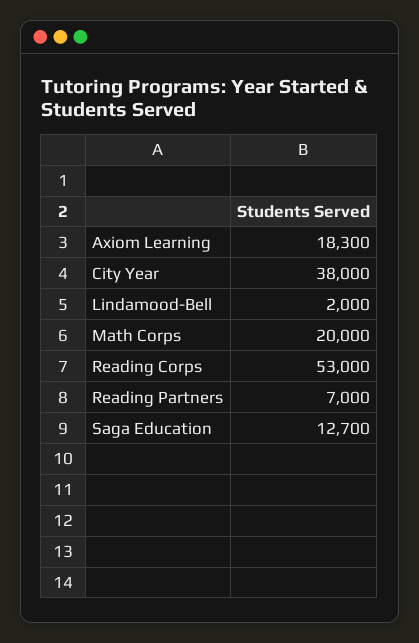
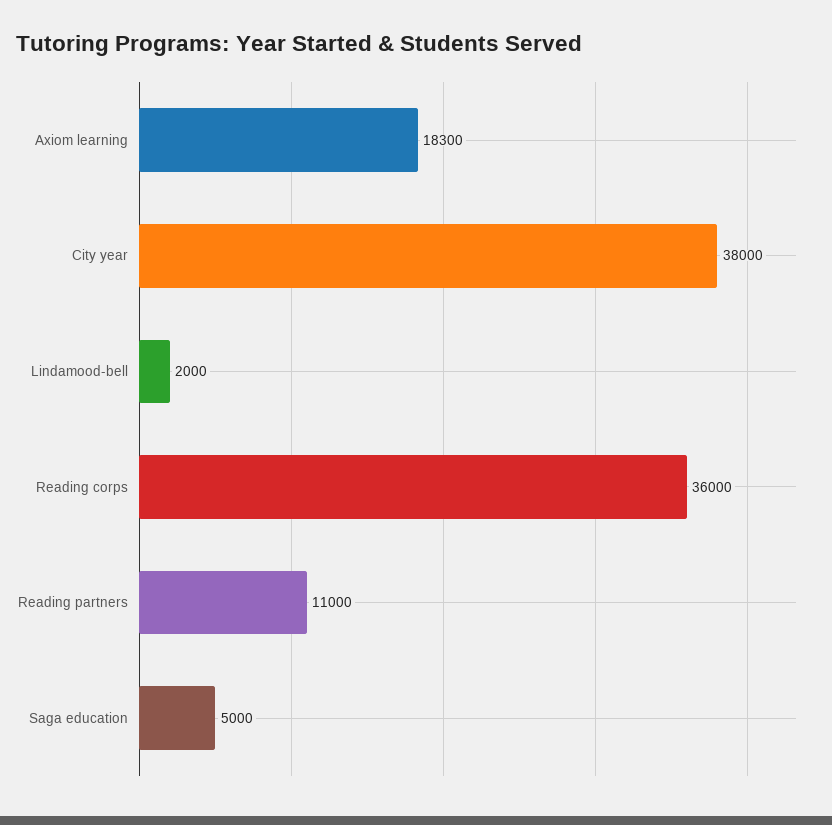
Math Corps: 20000 -> none
Reading Corps: 53000 -> 36000
Reading Partners: 7000 -> 11000
Saga Education: 12700 -> 5000

